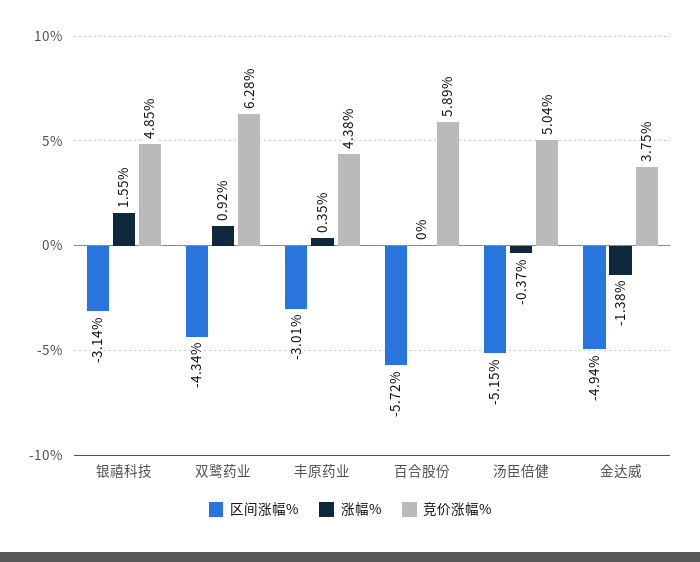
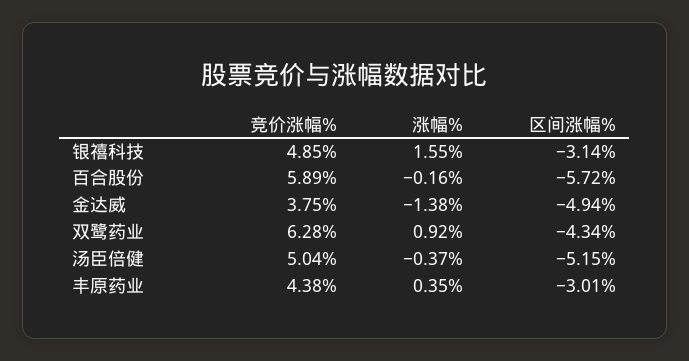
涨幅%, 百合股份: 0 -> -0.16

